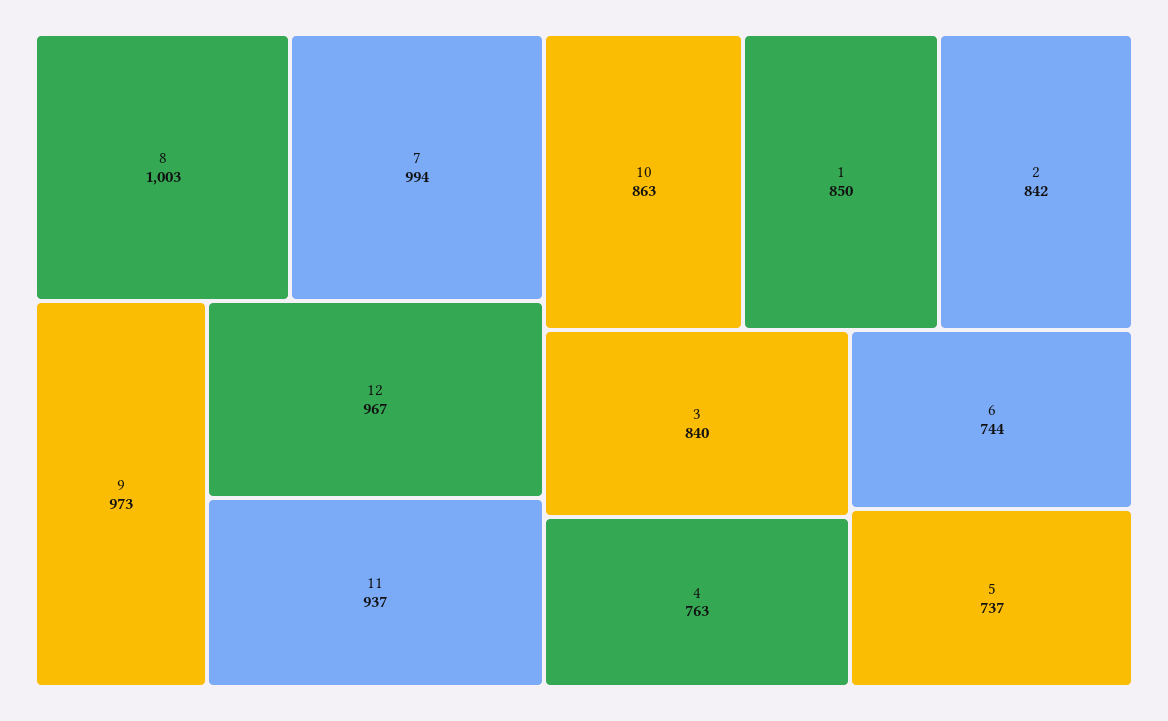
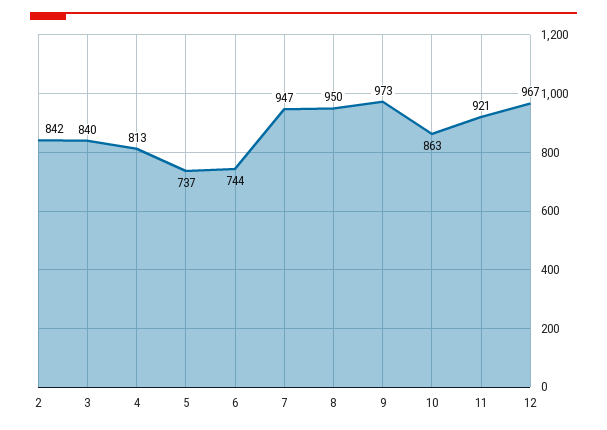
8: 1003 -> 950
7: 994 -> 947
11: 937 -> 921
1: 850 -> none
4: 763 -> 813

